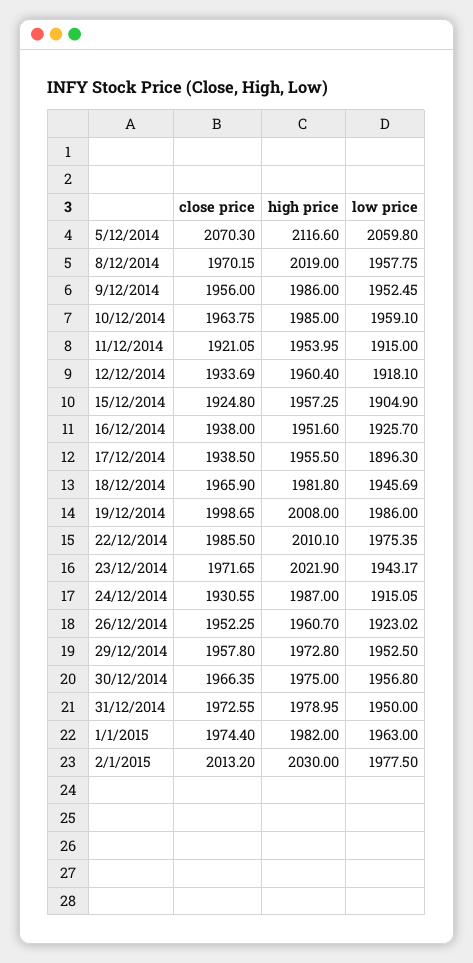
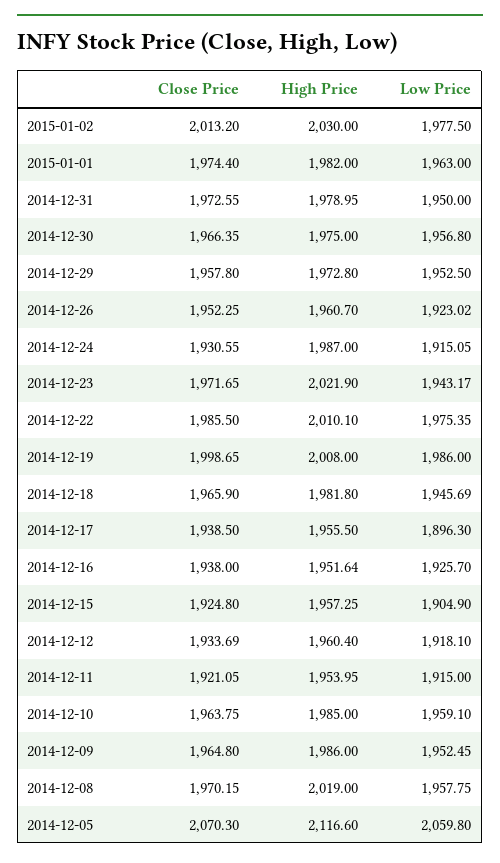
close price, 9/12/2014: 1956 -> 1964.8
high price, 16/12/2014: 1951.6 -> 1951.64

